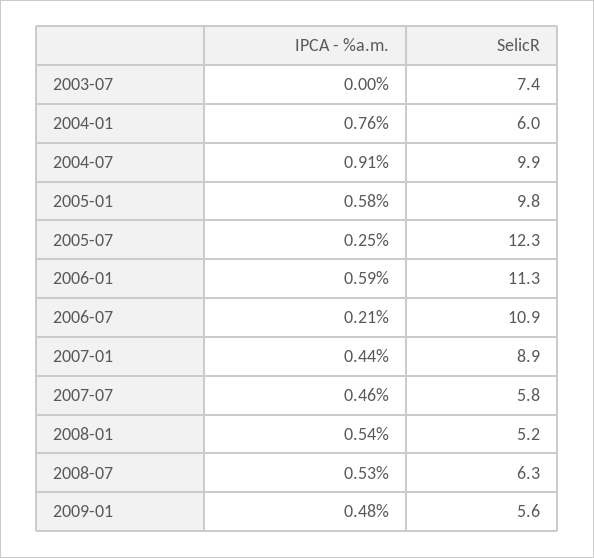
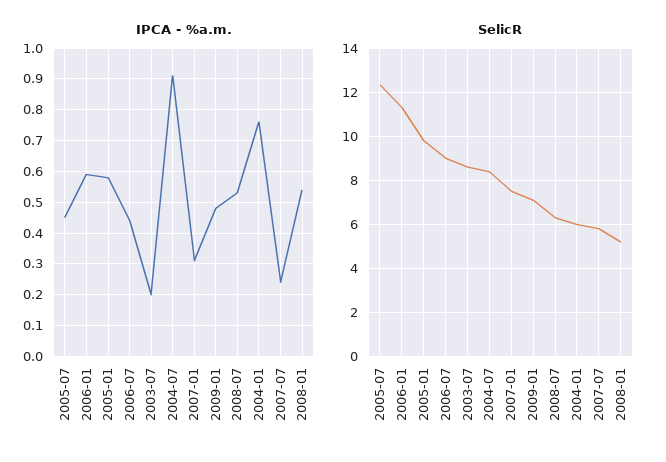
IPCA - %a.m., 2003-07: 0 -> 0.2
SelicR, 2003-07: 7.4 -> 8.5
SelicR, 2004-07: 9.9 -> 8.5
IPCA - %a.m., 2005-07: 0.25 -> 0.45
IPCA - %a.m., 2006-07: 0.21 -> 0.45
SelicR, 2006-07: 10.9 -> 9
IPCA - %a.m., 2007-01: 0.44 -> 0.3
SelicR, 2007-01: 8.9 -> 7.5
IPCA - %a.m., 2007-07: 0.46 -> 0.25
SelicR, 2009-01: 5.6 -> 7

